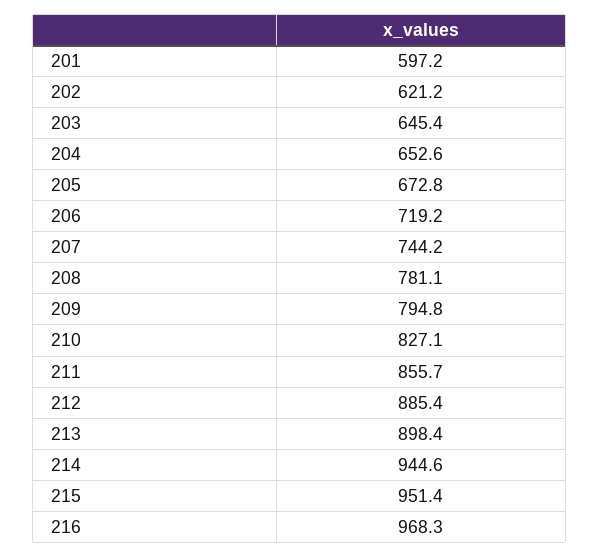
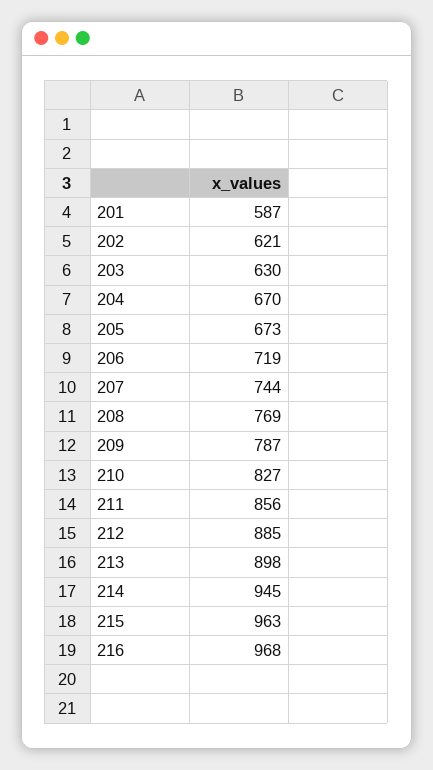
201: 597.2 -> 587
203: 645.4 -> 630
204: 652.6 -> 670
208: 781.1 -> 769
209: 794.8 -> 787
215: 951.4 -> 963

